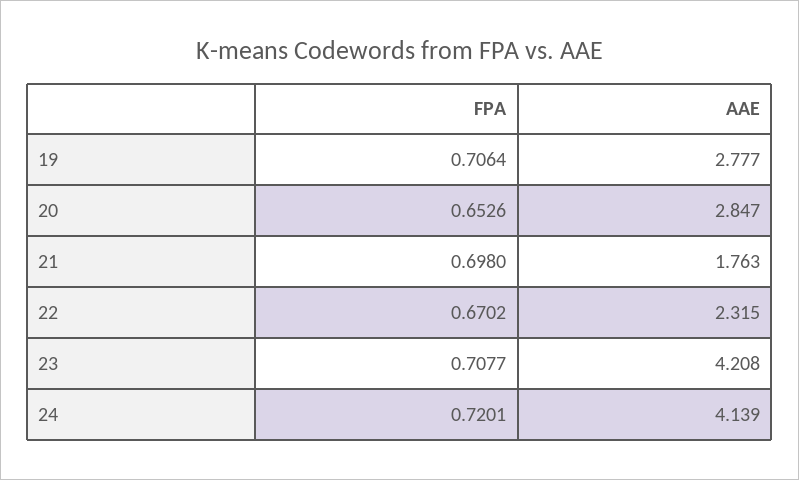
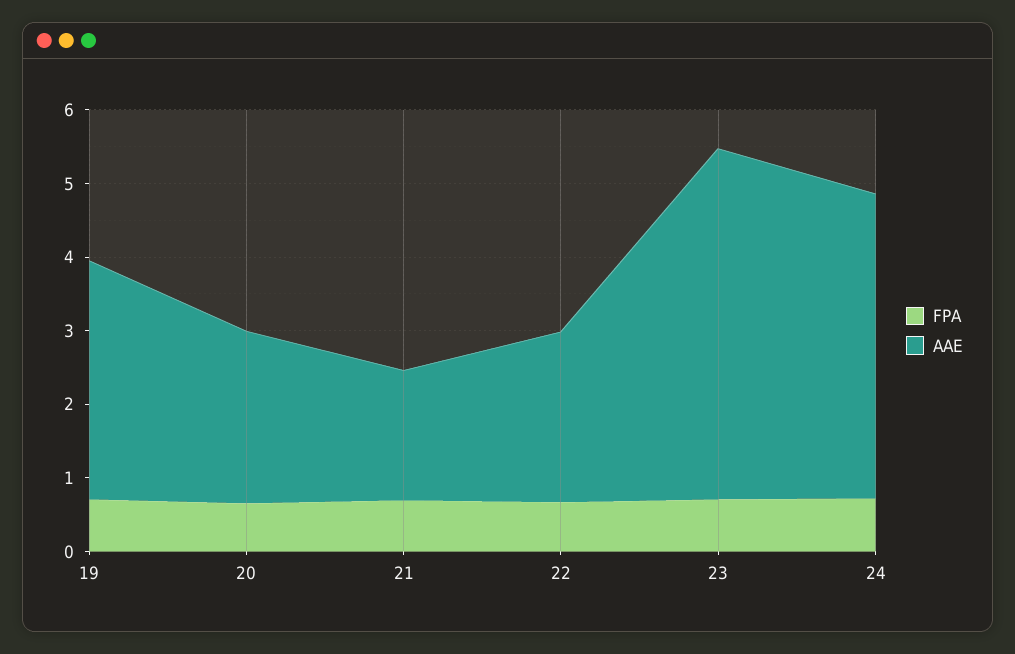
AAE, 19: 2.777 -> 3.2
AAE, 20: 2.847 -> 2.4
AAE, 23: 4.208 -> 4.8

